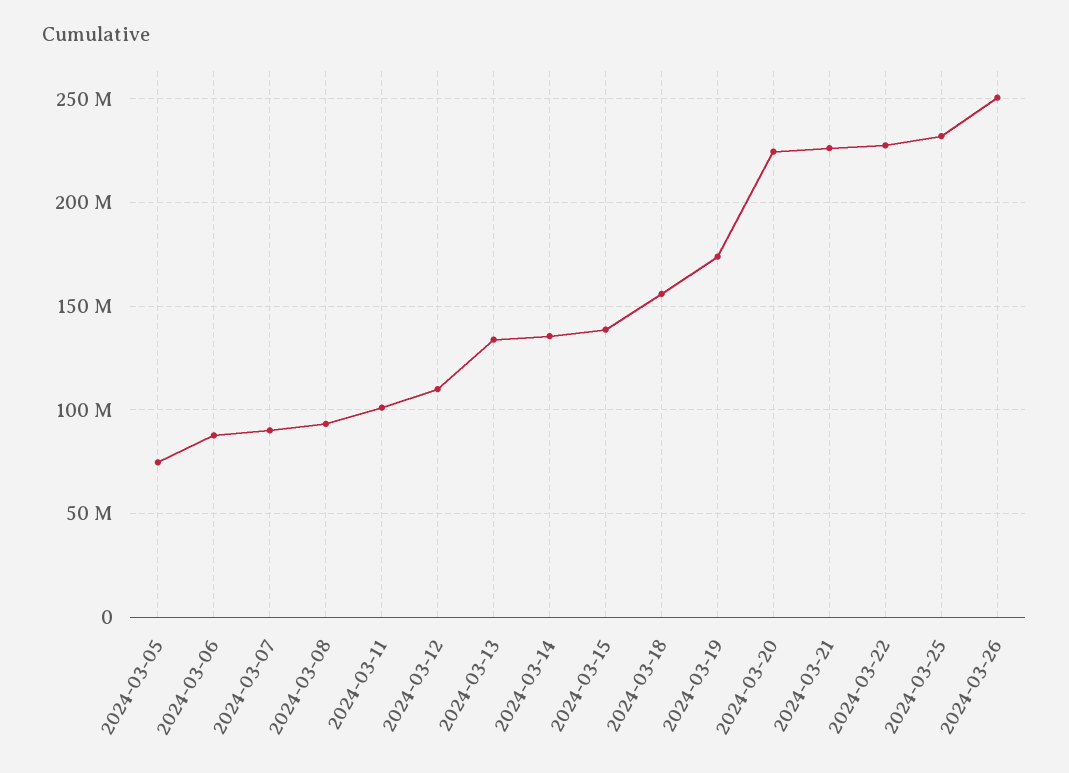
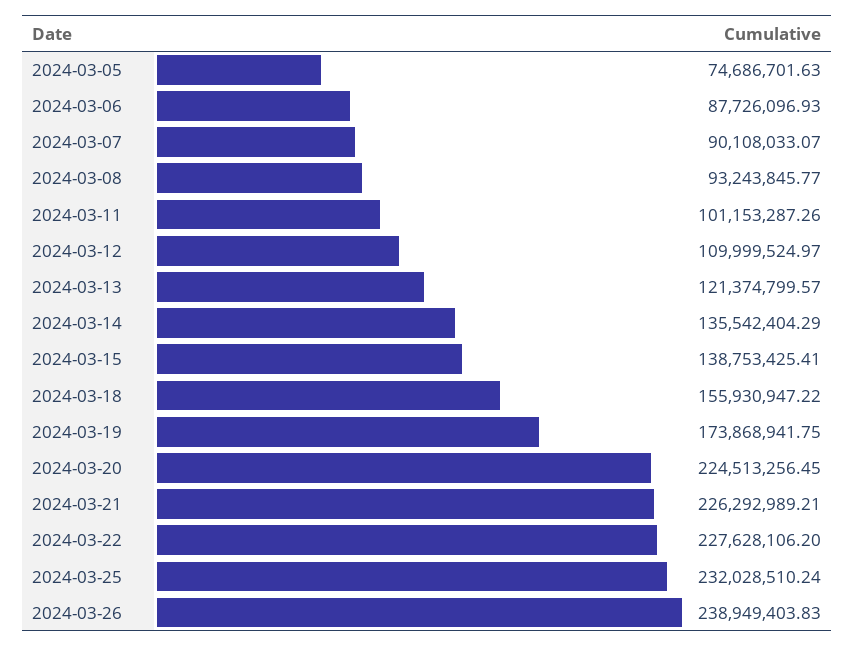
2024-03-13: 135000000 -> 121374799.57
2024-03-26: 250000000 -> 238949403.83

